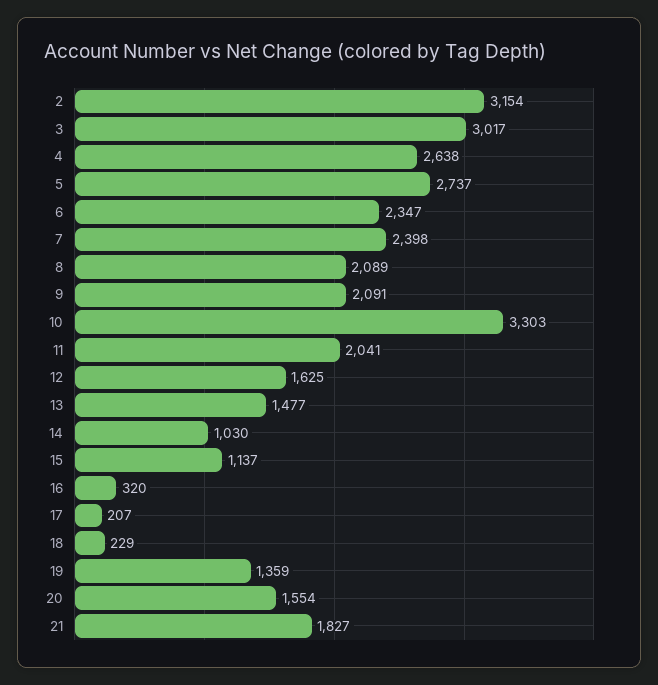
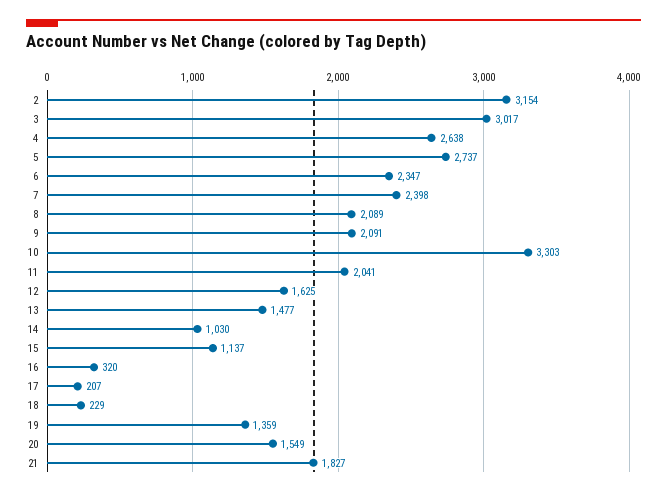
20: 1554 -> 1549

